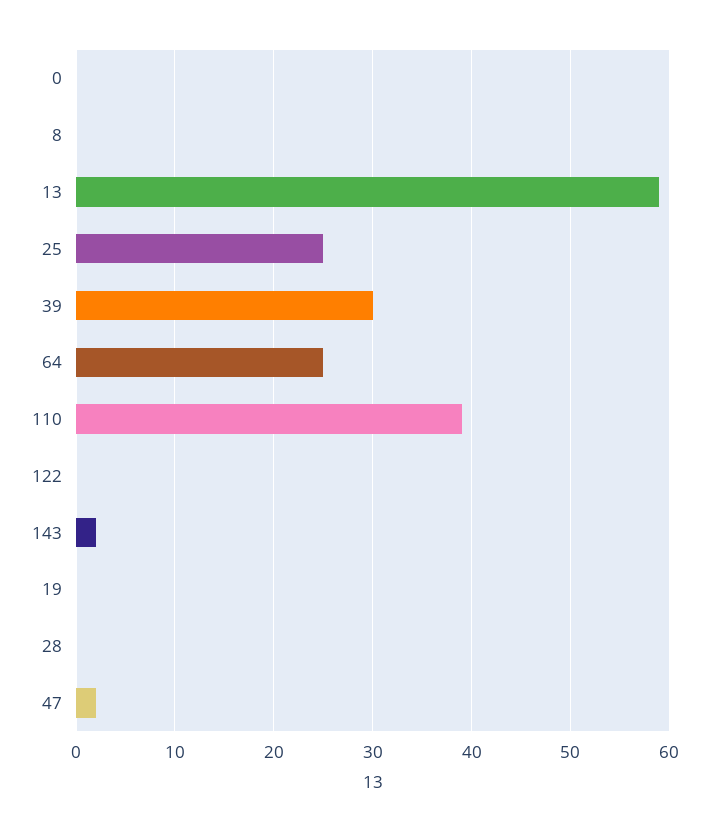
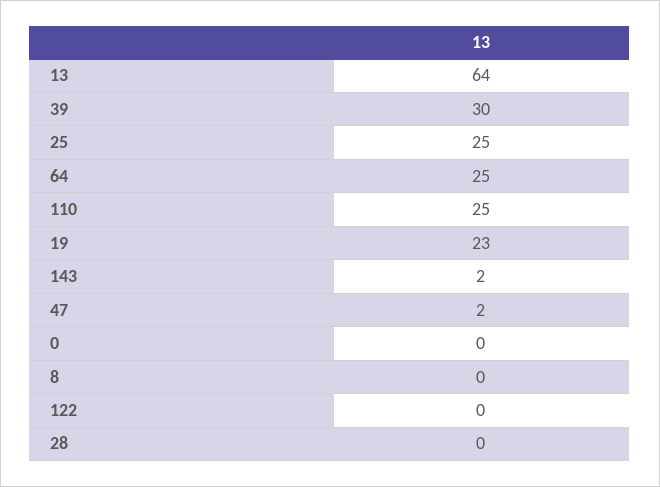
13: 59 -> 64
110: 39 -> 25
19: 0 -> 23

